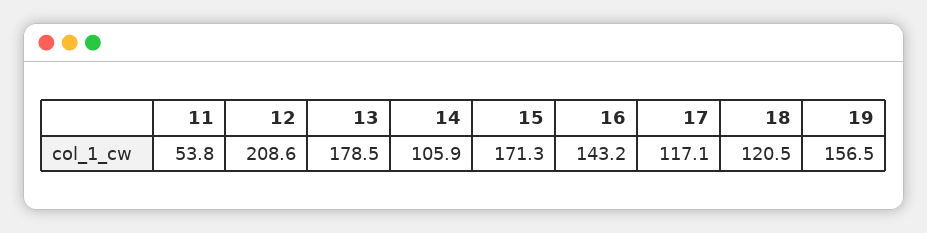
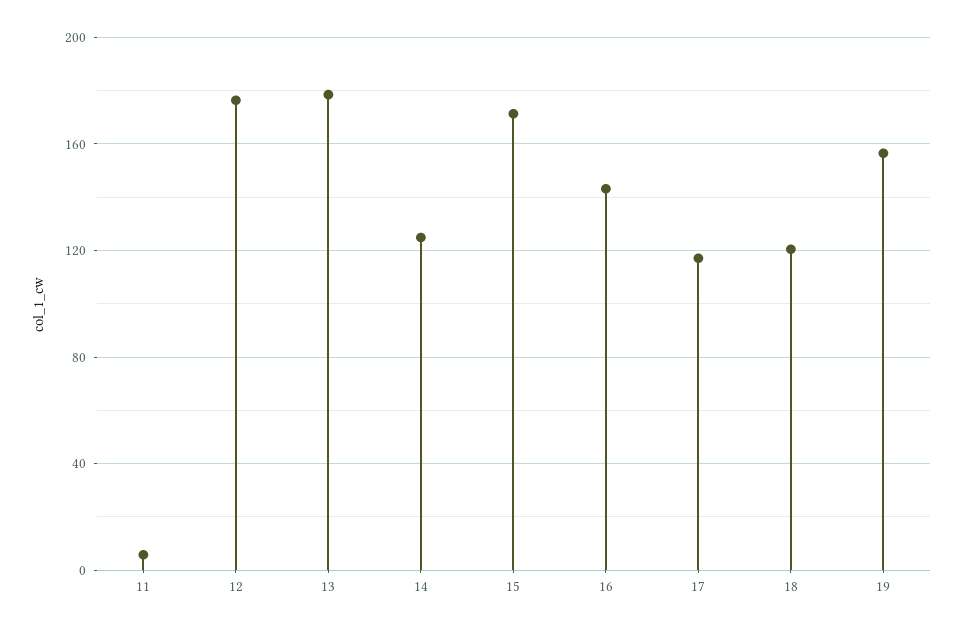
11: 53.8 -> 5
12: 208.6 -> 175
14: 105.9 -> 125

